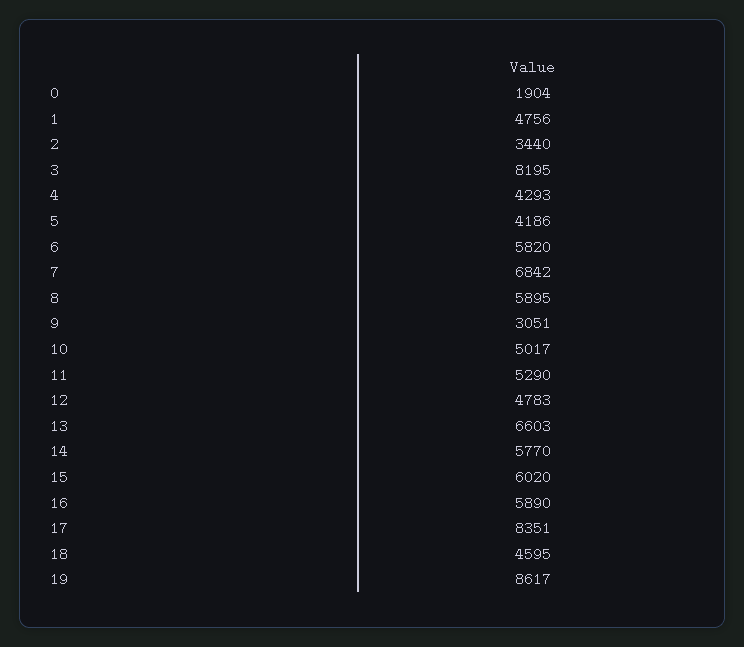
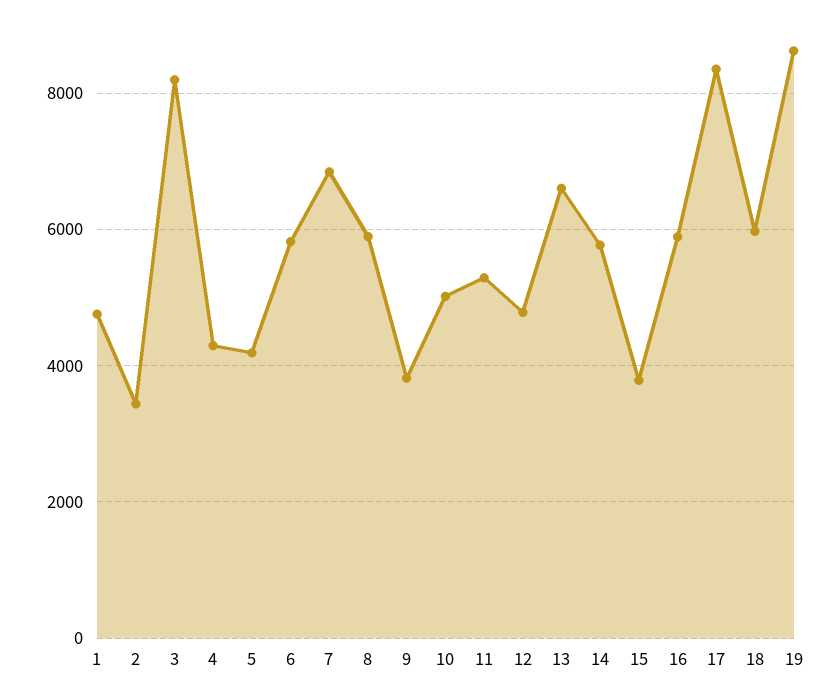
0: 1904 -> none
9: 3051 -> 3800
15: 6020 -> 3800
18: 4595 -> 6000

